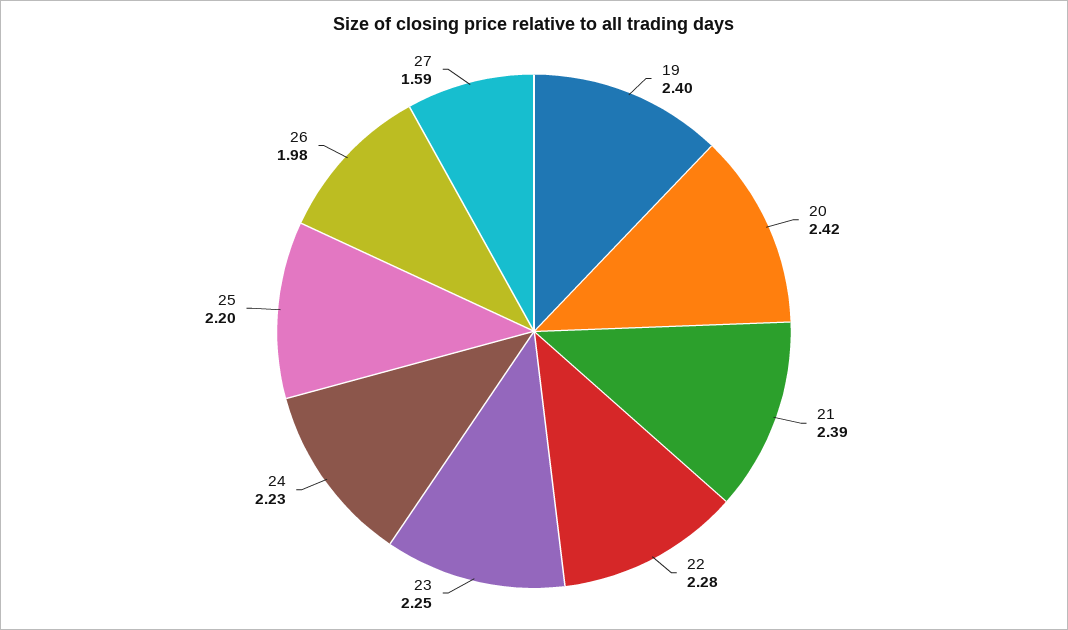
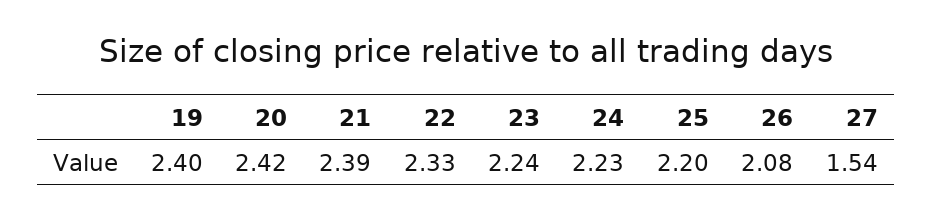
22: 2.28 -> 2.33
23: 2.25 -> 2.24
26: 1.98 -> 2.08
27: 1.59 -> 1.54

